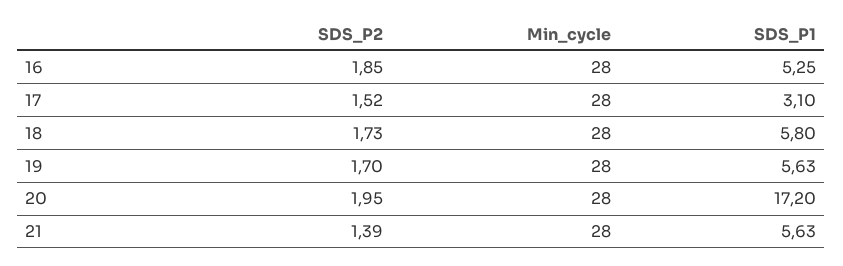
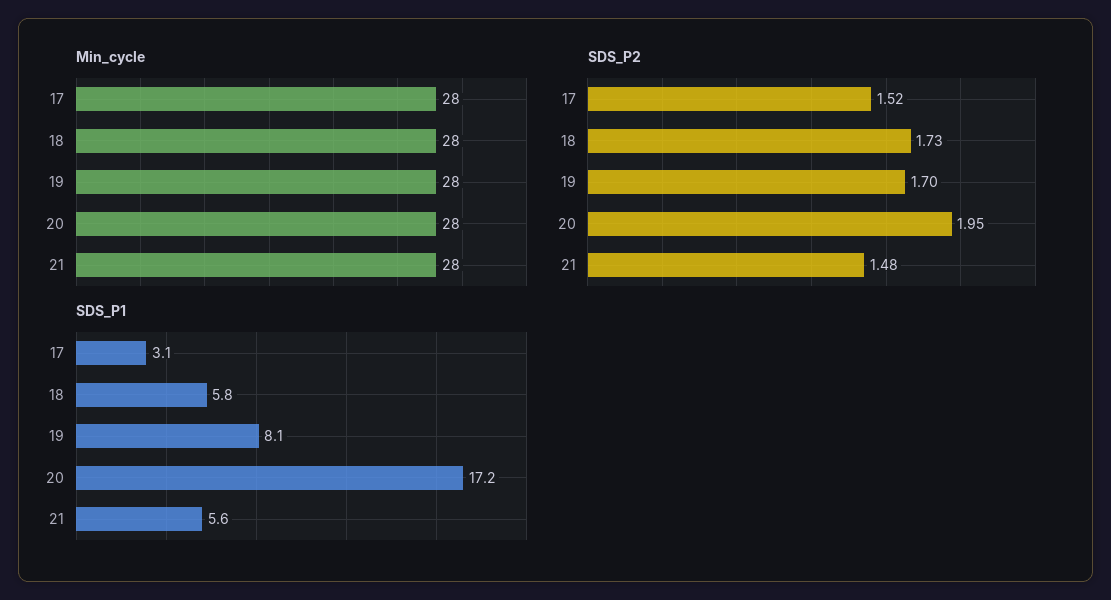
SDS_P2, 16: 1.85 -> none
Min_cycle, 16: 28 -> none
SDS_P1, 16: 5.25 -> none
SDS_P1, 19: 5.63 -> 8.1
SDS_P2, 21: 1.39 -> 1.48

